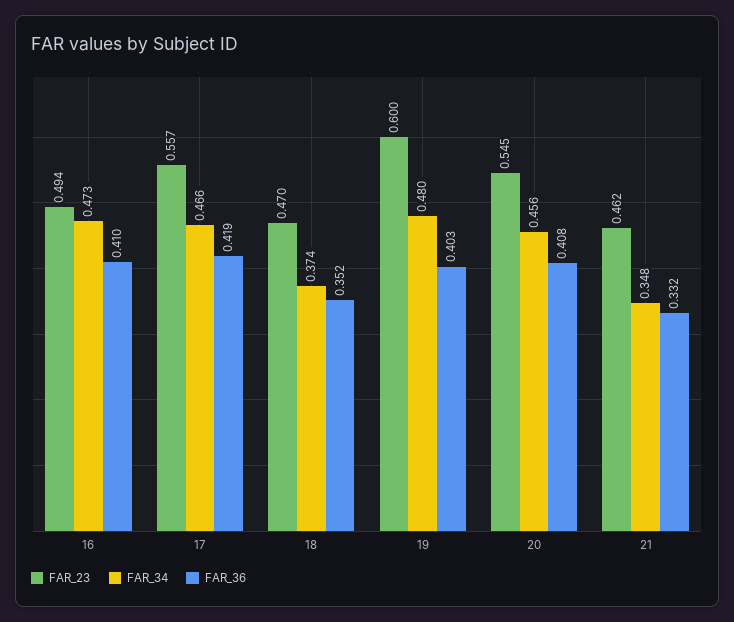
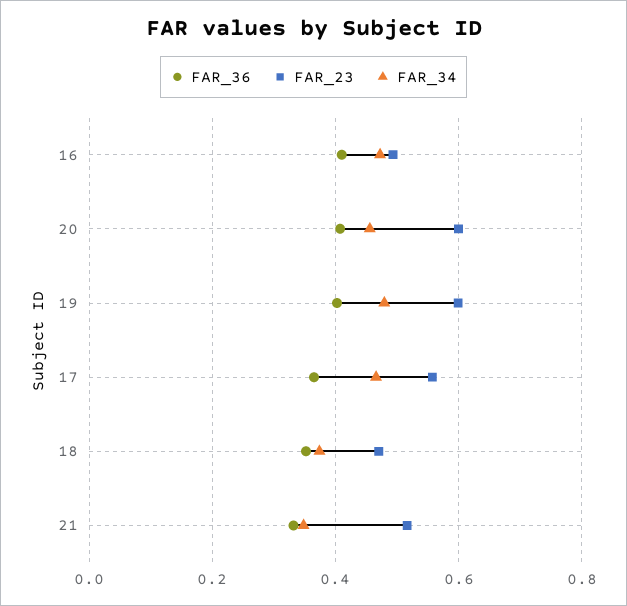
FAR_36, 17: 0.419 -> 0.36
FAR_23, 20: 0.545 -> 0.6
FAR_23, 21: 0.462 -> 0.52

